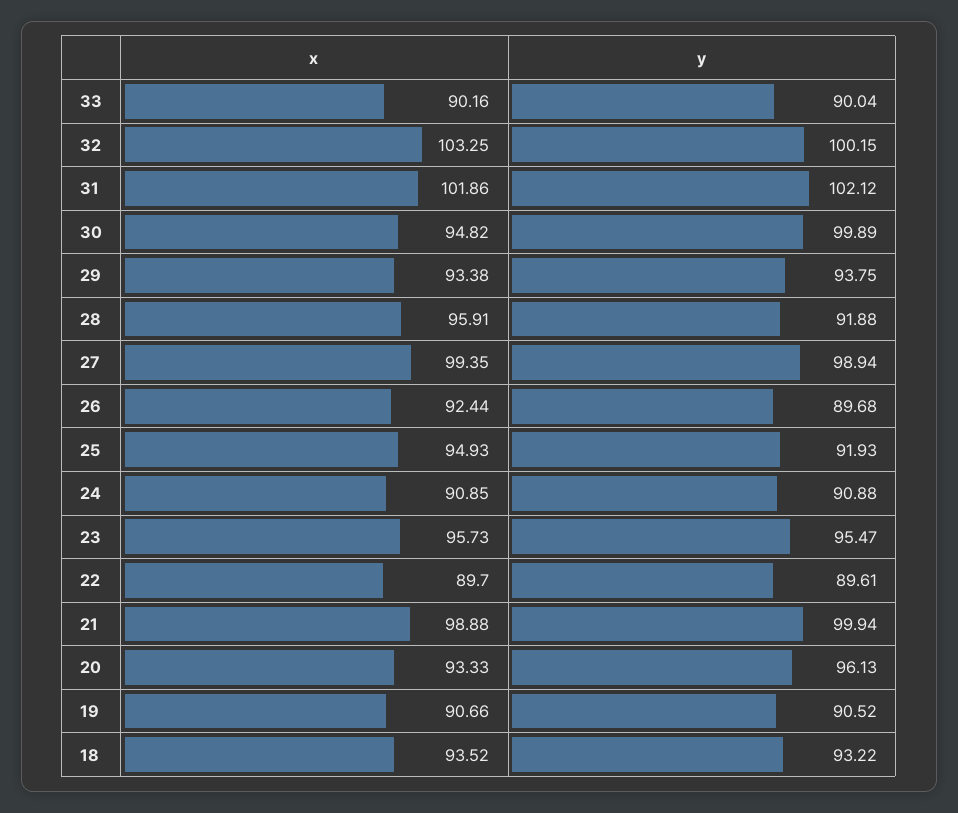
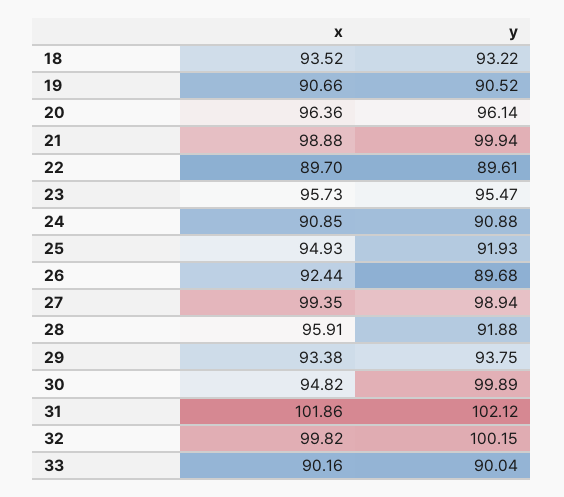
x, 32: 103.25 -> 99.82
x, 20: 93.33 -> 96.36
y, 20: 96.13 -> 96.14

